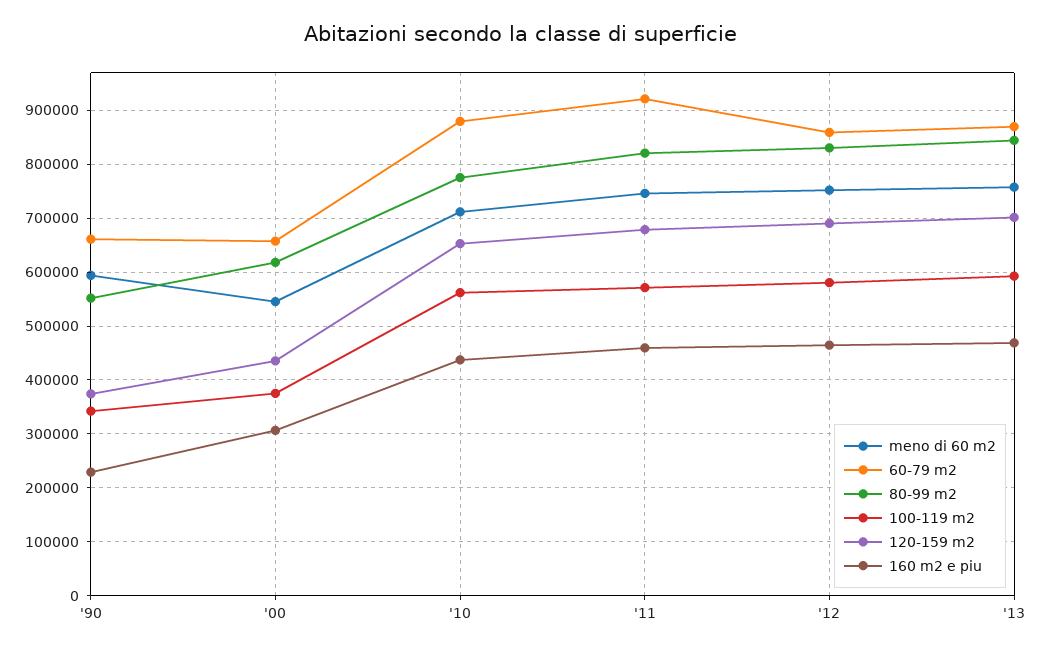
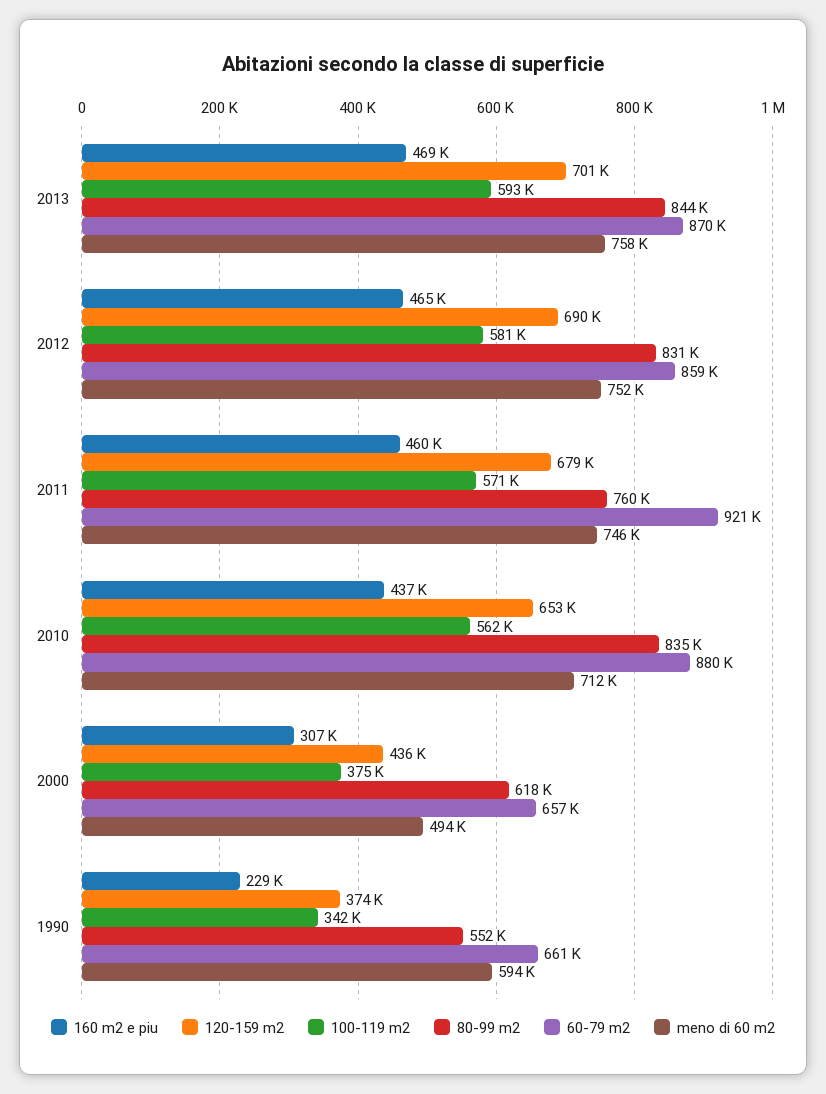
meno di 60 m2, '00: 540000 -> 494000
80-99 m2, '10: 780000 -> 835000
80-99 m2, '11: 820000 -> 760000

